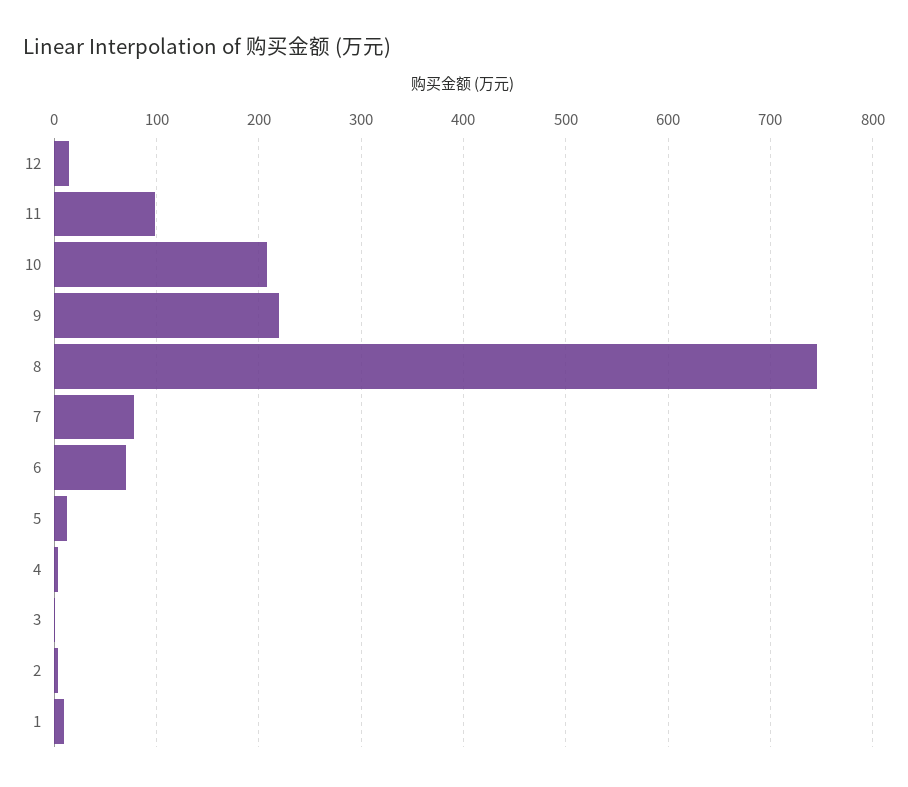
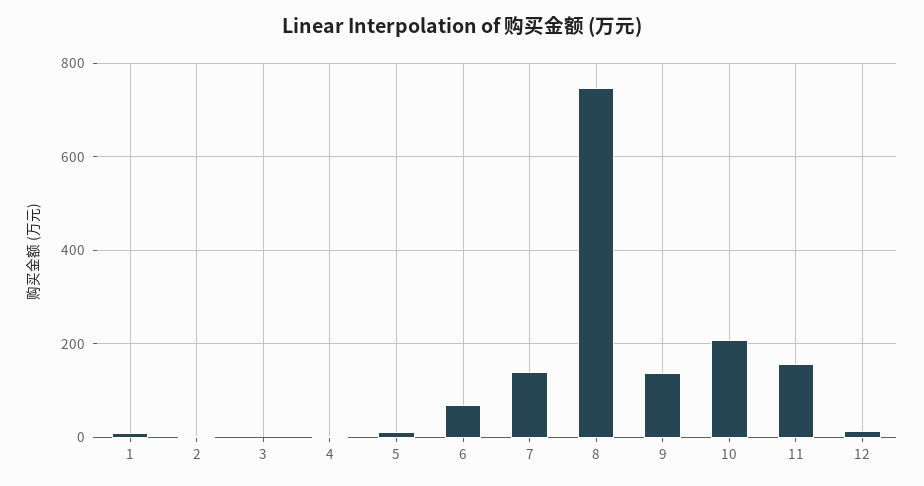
11: 100 -> 160
9: 220 -> 140
7: 80 -> 140

